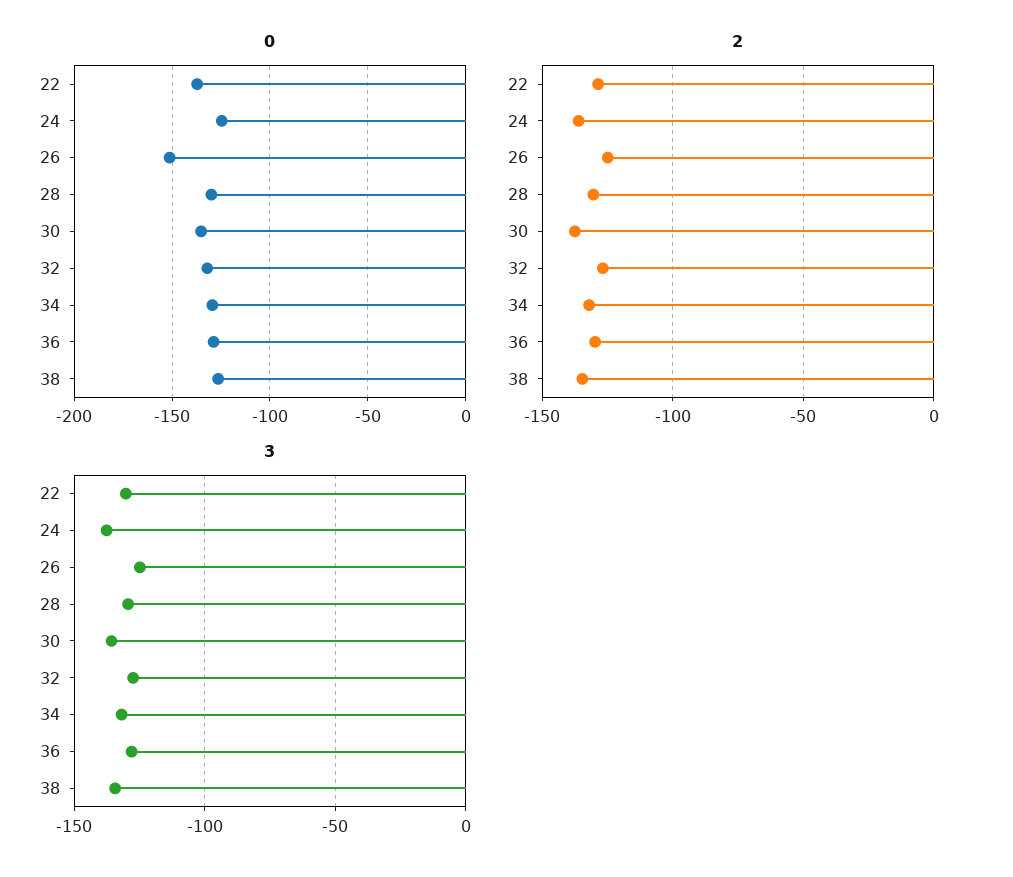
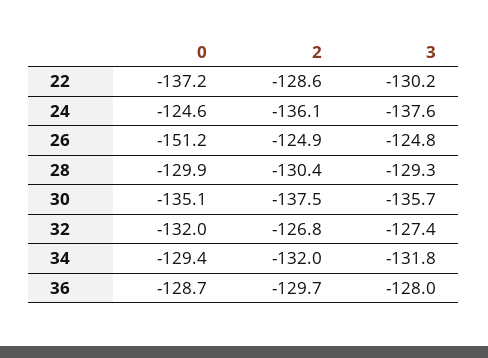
0, 38: -125 -> none
2, 38: -135 -> none
3, 38: -135 -> none

